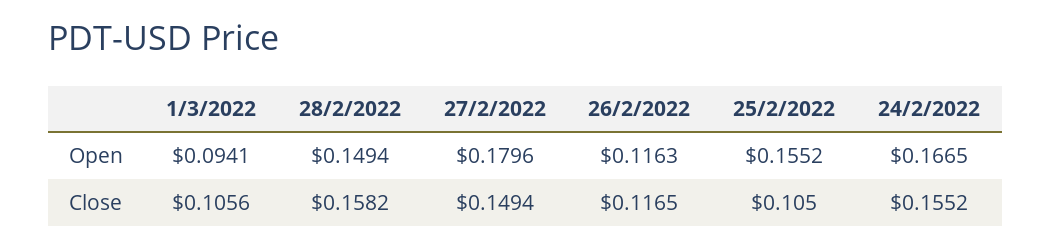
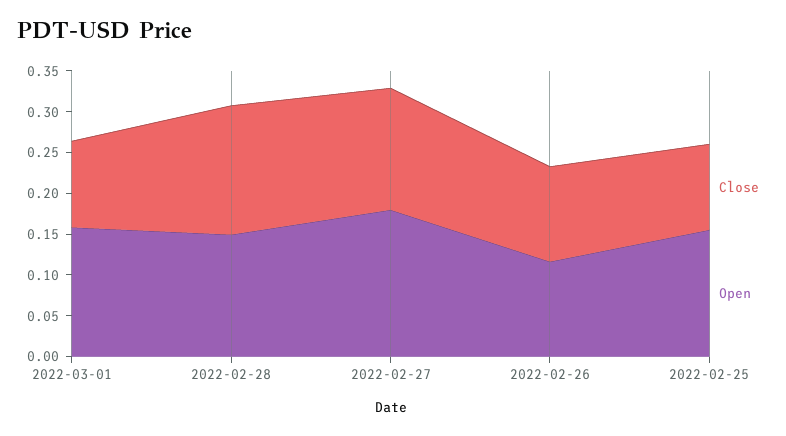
Open, 1/3/2022: 0.0941 -> 0.16
Open, 24/2/2022: 0.1665 -> none
Close, 24/2/2022: 0.1552 -> none

